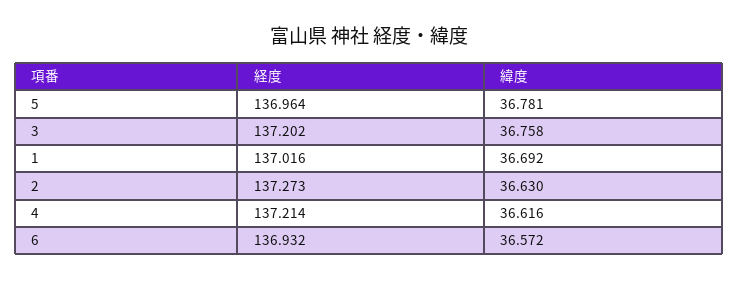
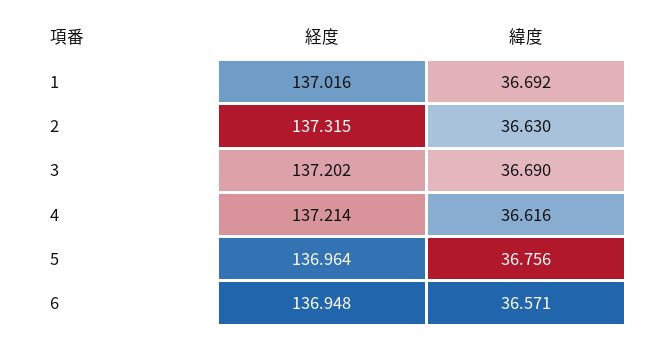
緯度, 5: 36.781 -> 36.756
緯度, 3: 36.758 -> 36.69
経度, 2: 137.273 -> 137.315
経度, 6: 136.932 -> 136.948
緯度, 6: 36.572 -> 36.571

